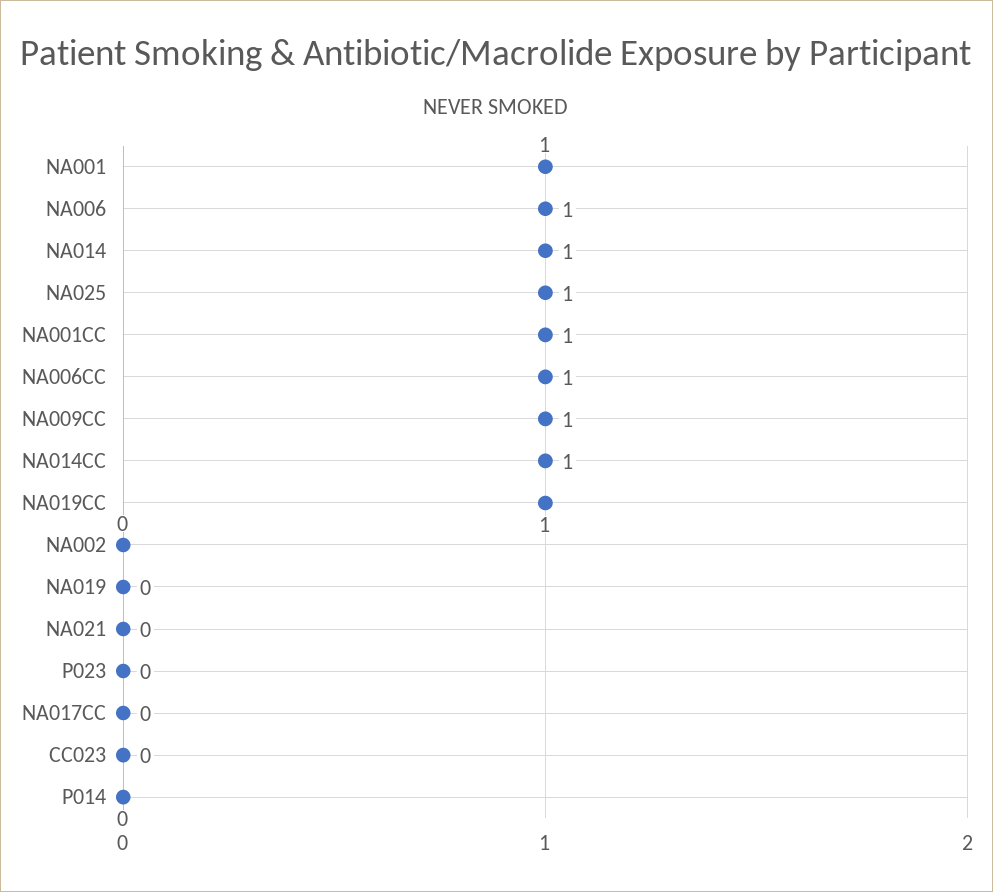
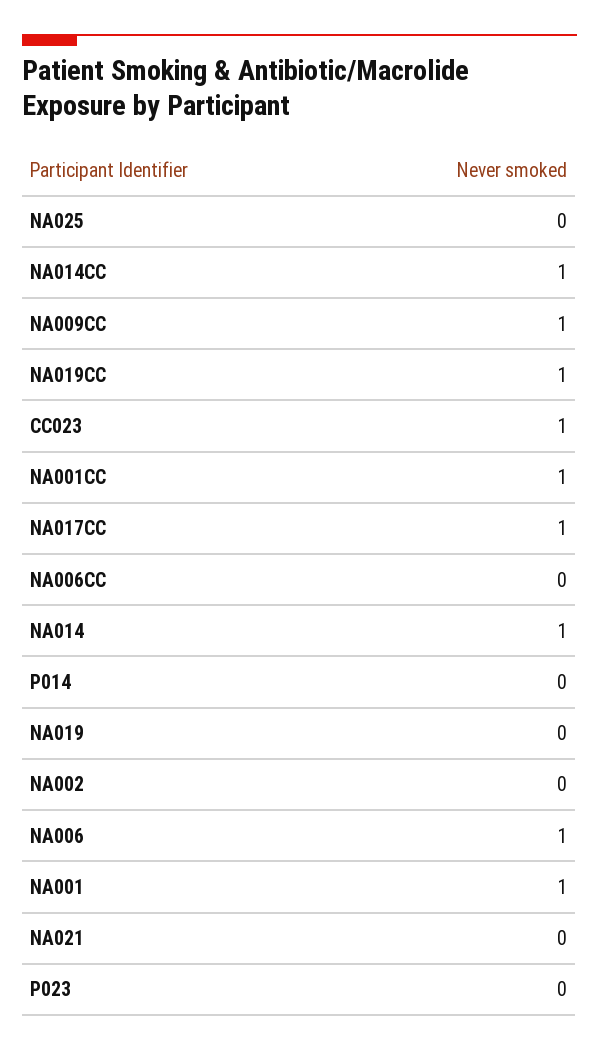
NA025: 1 -> 0
NA006CC: 1 -> 0
NA017CC: 0 -> 1
CC023: 0 -> 1

